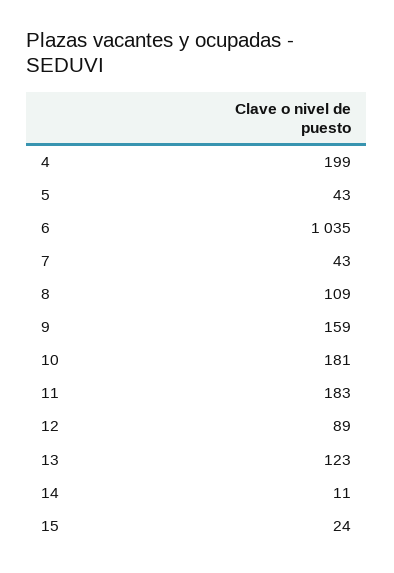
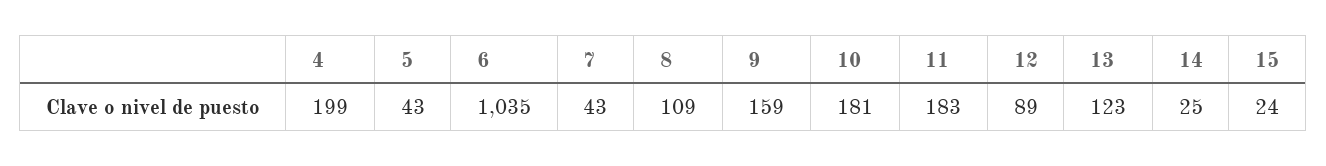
14: 11 -> 25

